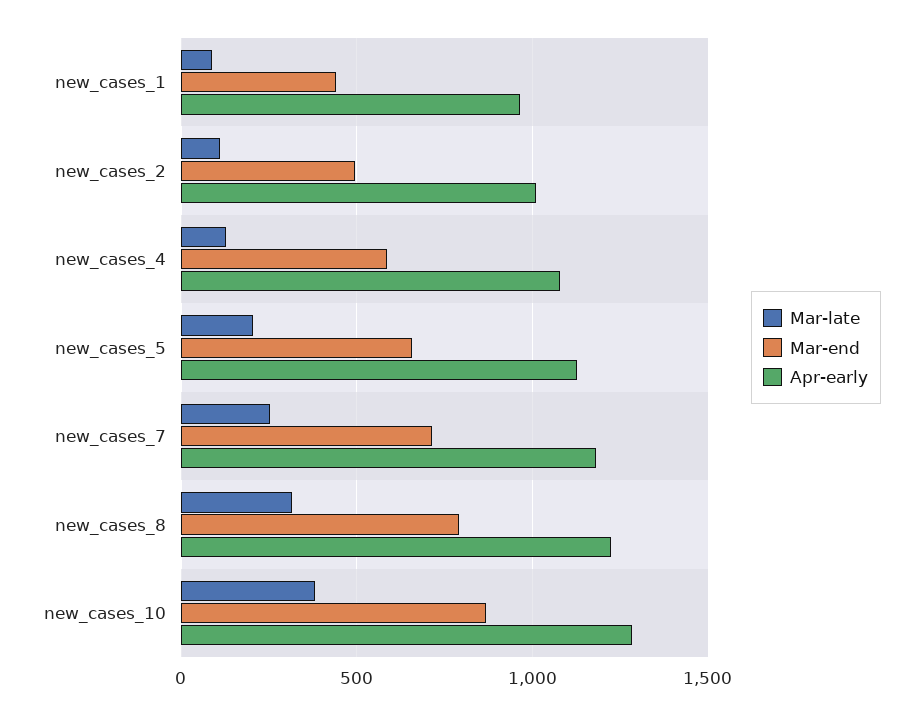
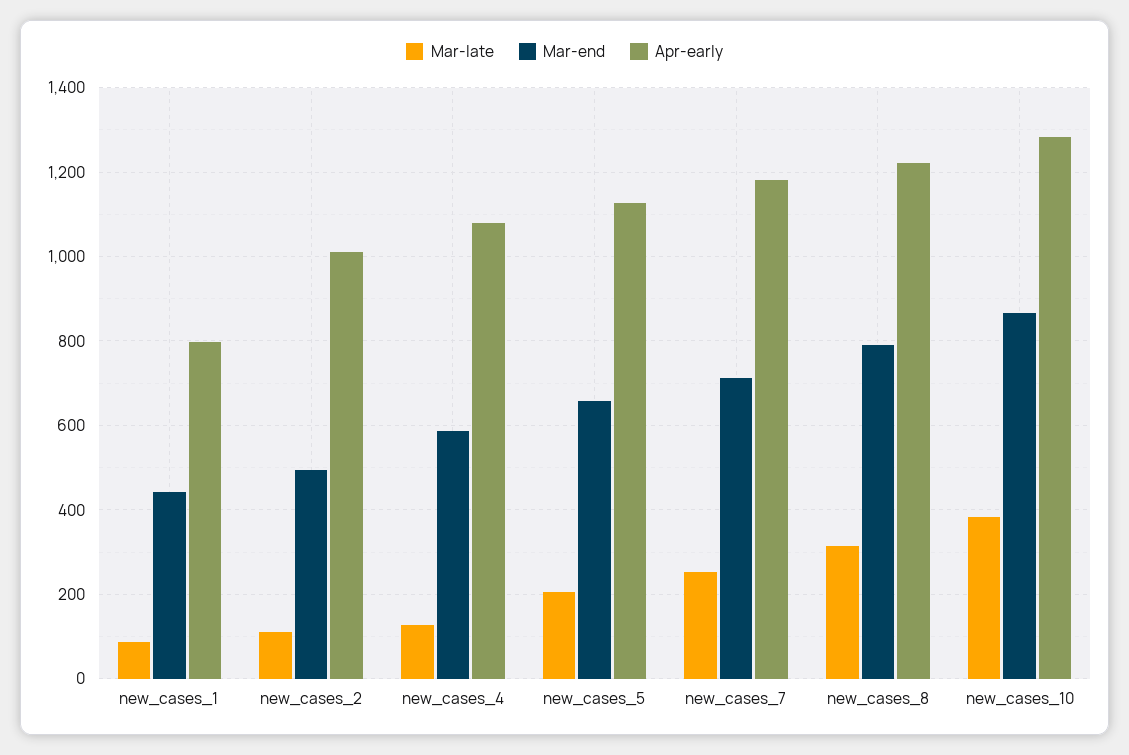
Apr-early, new_cases_1: 950 -> 800

